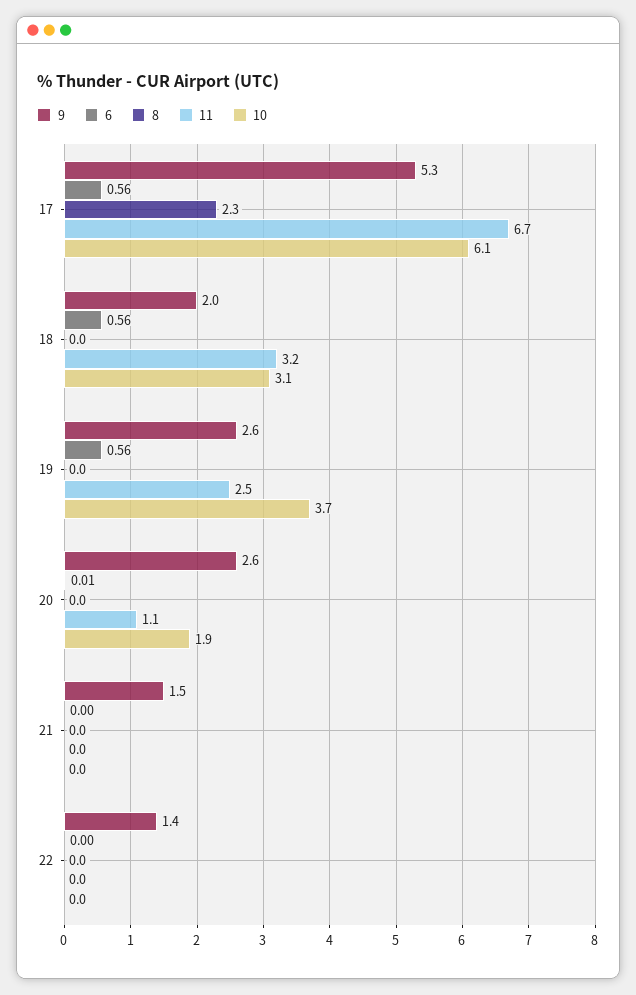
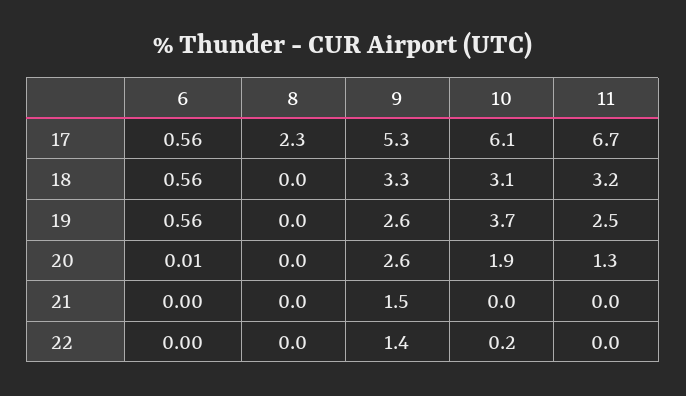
9, 18: 2 -> 3.3
11, 20: 1.1 -> 1.3
10, 22: 0 -> 0.2

